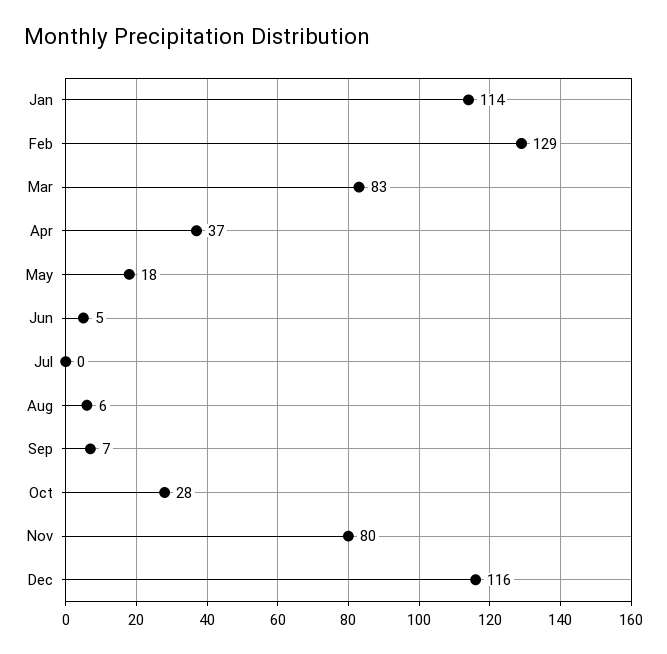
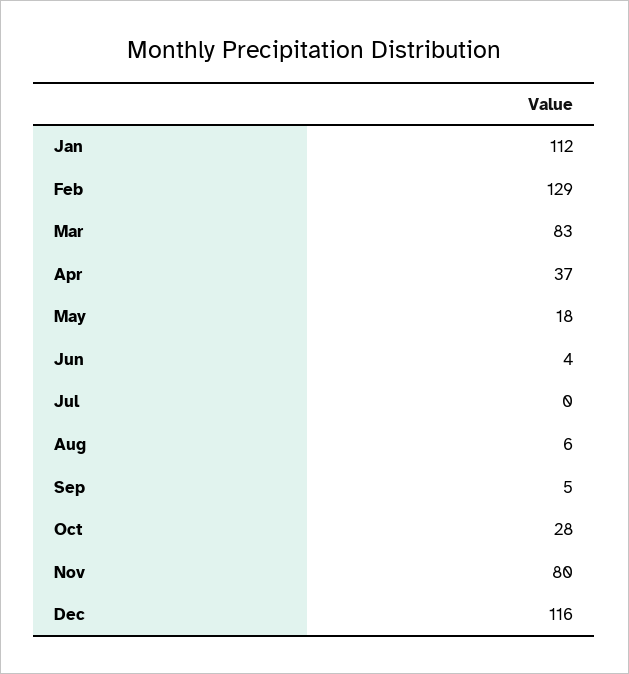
Jan: 114 -> 112
Jun: 5 -> 4
Sep: 7 -> 5

